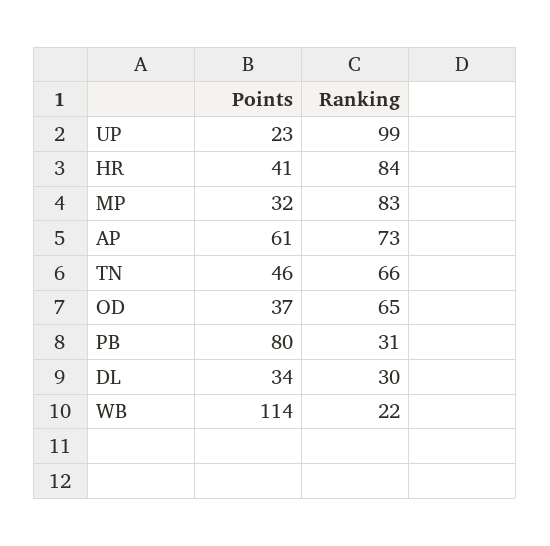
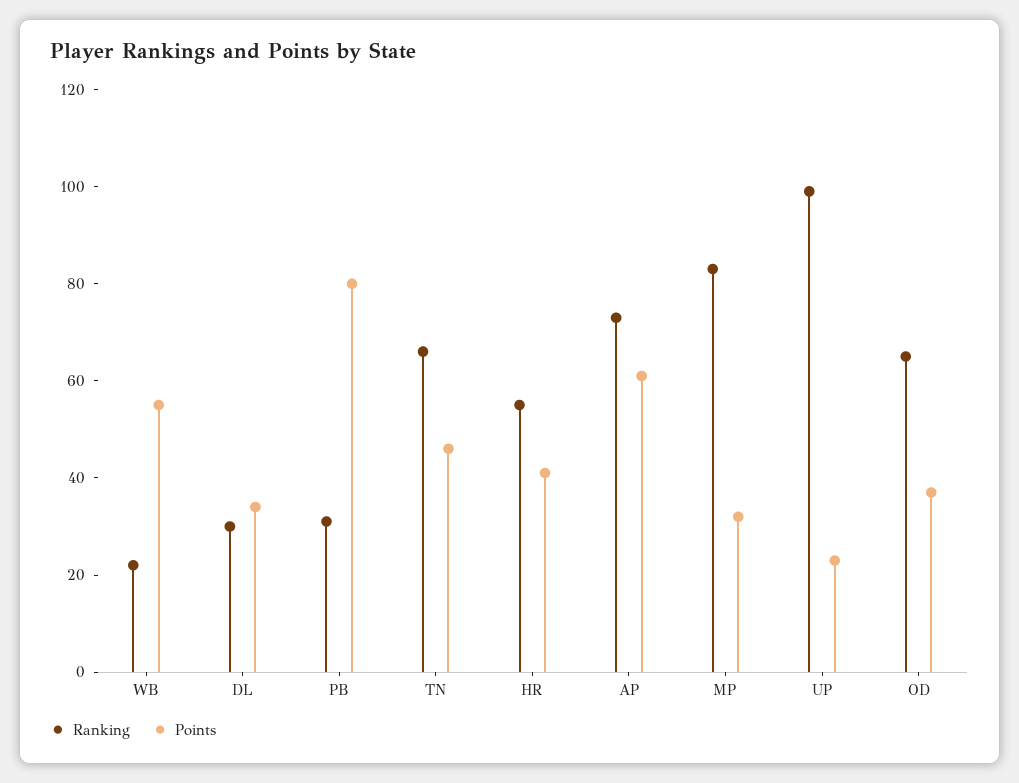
Ranking, HR: 84 -> 55
Points, WB: 114 -> 55

